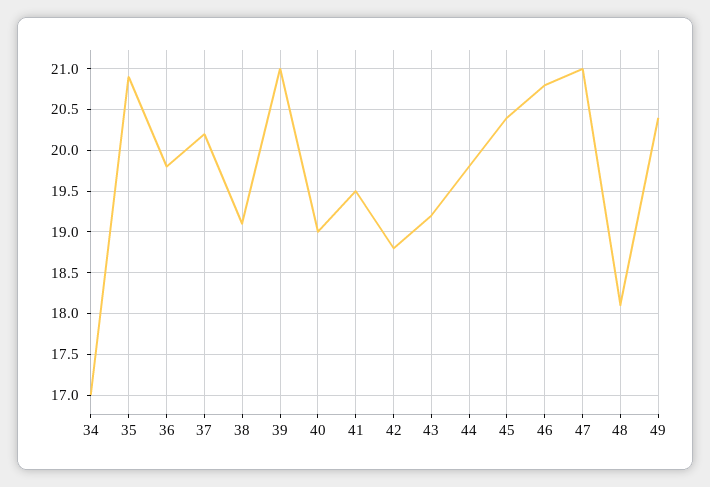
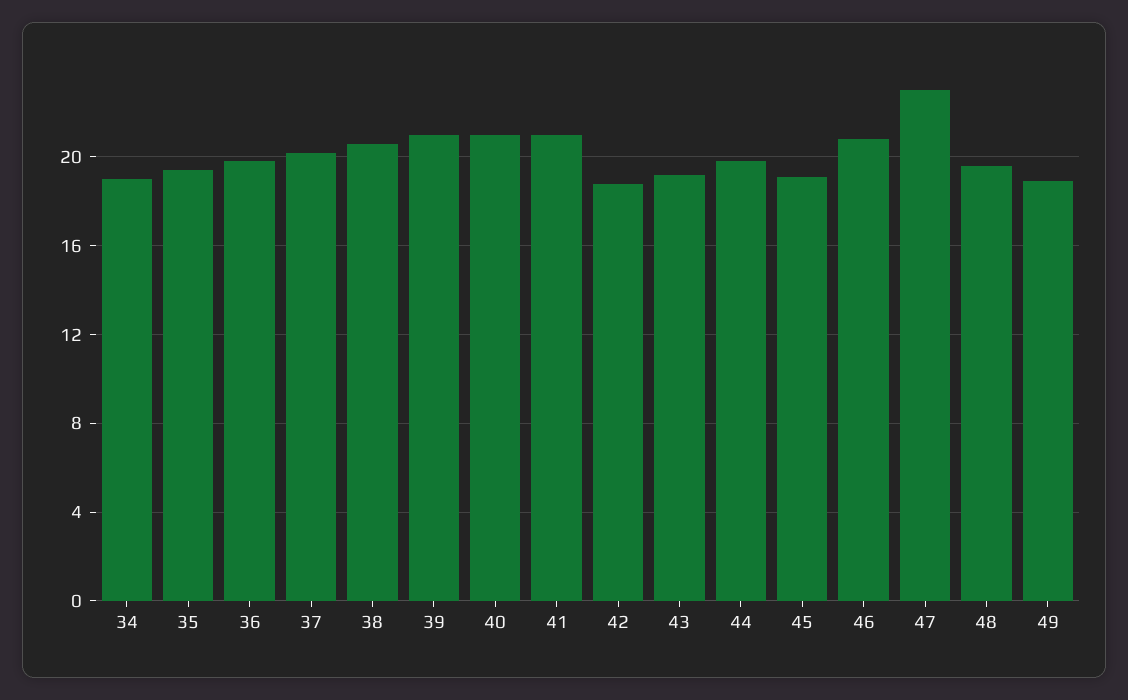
34: 17 -> 19
35: 20.9 -> 19.5
38: 19.1 -> 20.5
40: 19 -> 21
41: 19.5 -> 21
45: 20.4 -> 19
47: 21 -> 23
48: 18.1 -> 19.5
49: 20.4 -> 19

